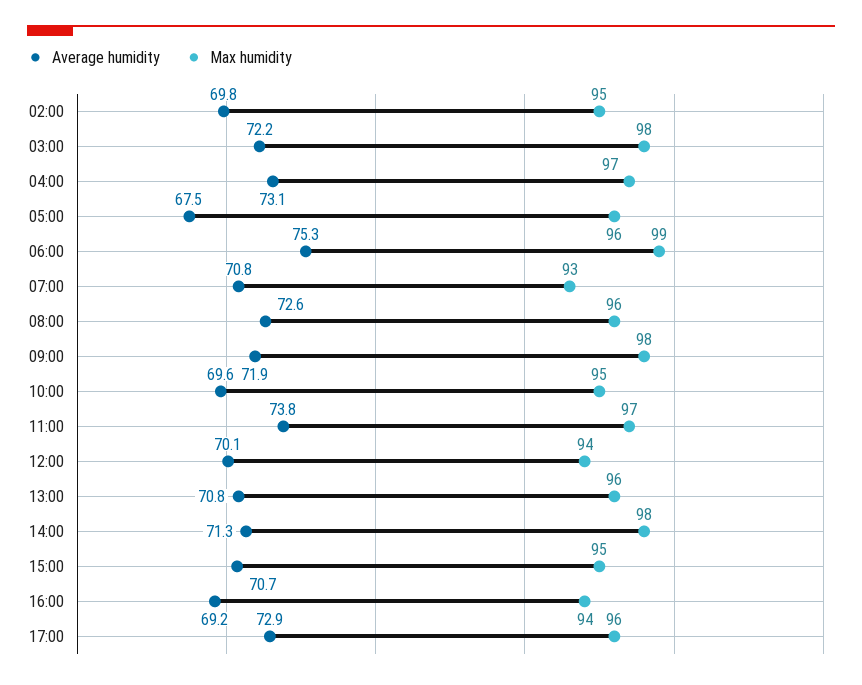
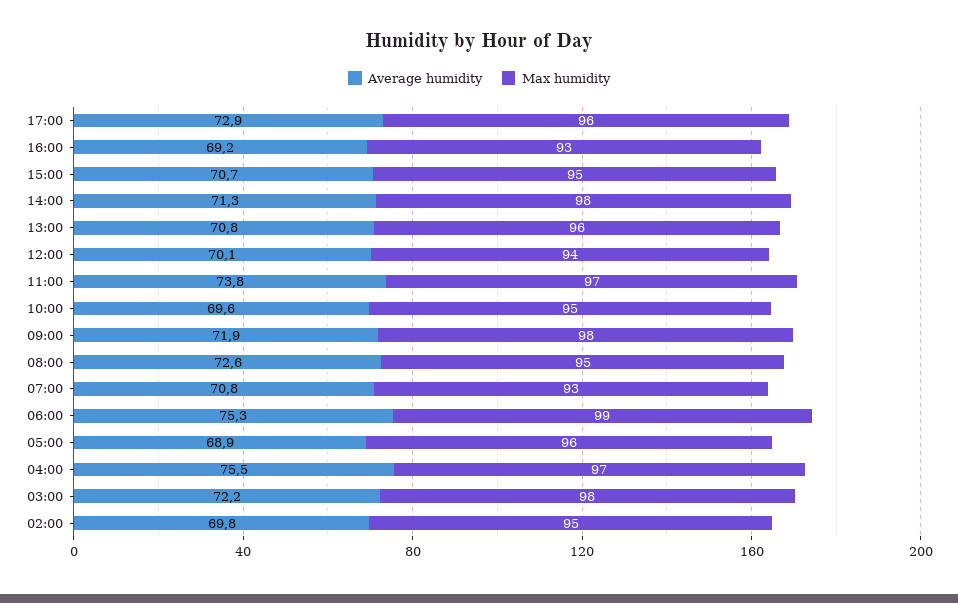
Average humidity, 04:00: 73.1 -> 75.5
Average humidity, 05:00: 67.5 -> 68.9
Max humidity, 08:00: 96 -> 95
Max humidity, 16:00: 94 -> 93

